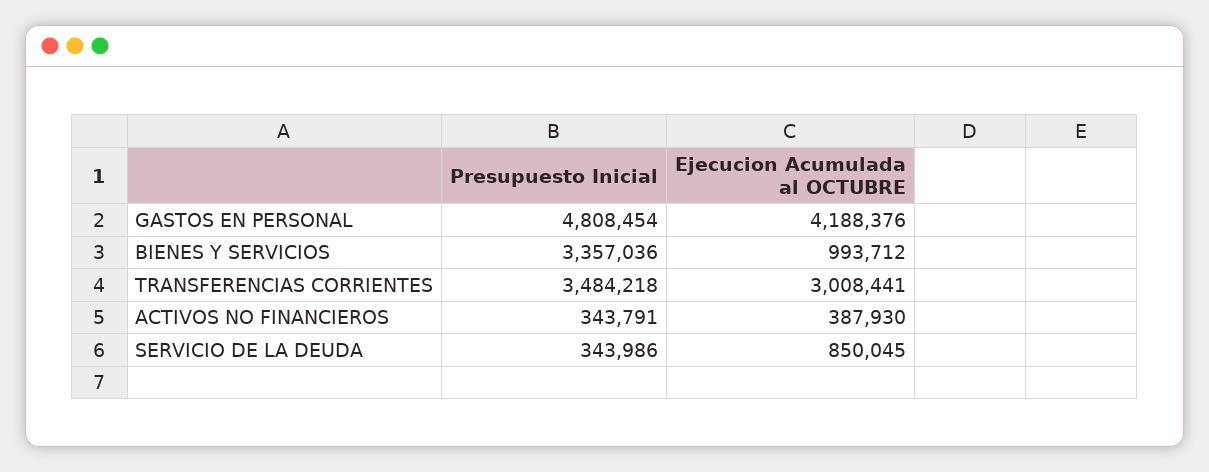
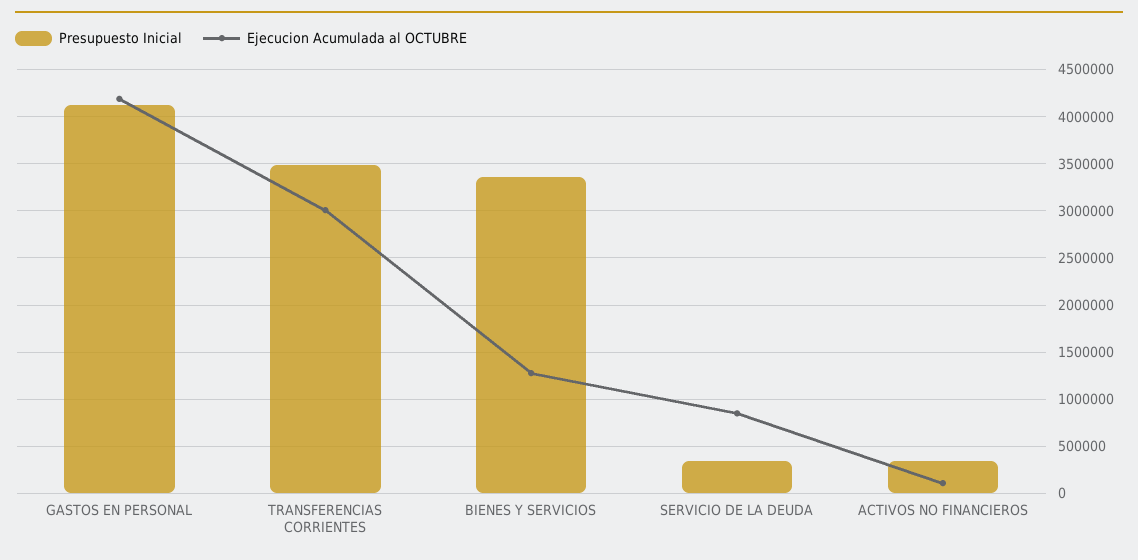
Presupuesto Inicial, GASTOS EN PERSONAL: 4808454 -> 4100000
Ejecucion Acumulada al OCTUBRE, BIENES Y SERVICIOS: 993712 -> 1300000
Ejecucion Acumulada al OCTUBRE, ACTIVOS NO FINANCIEROS: 387930 -> 100000

